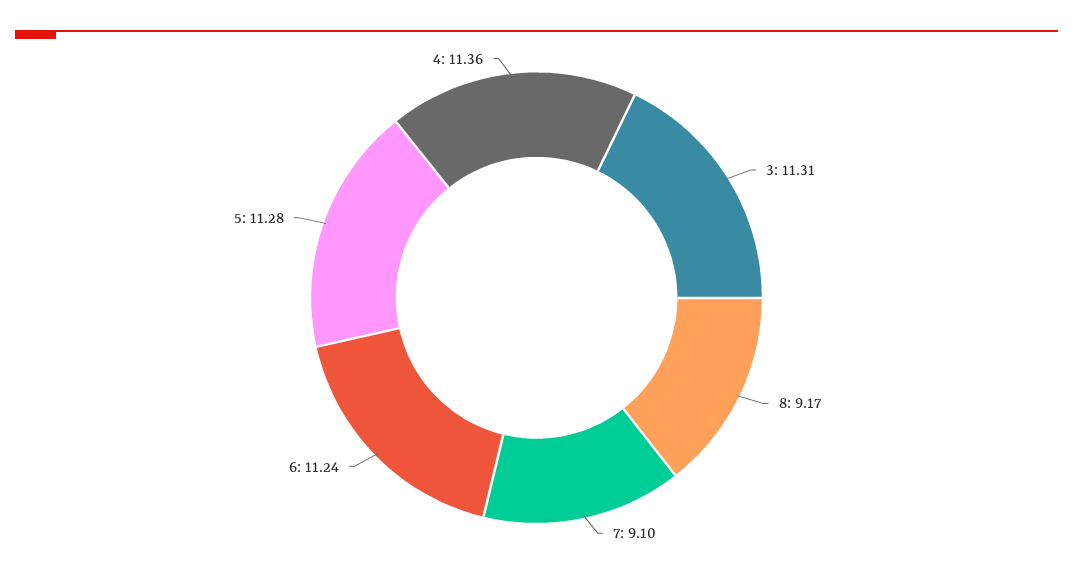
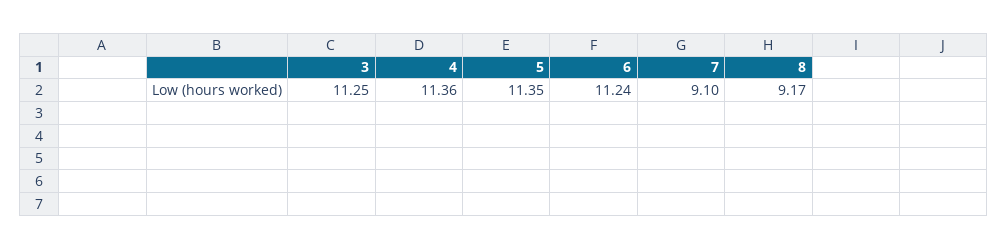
3: 11.31 -> 11.25
5: 11.28 -> 11.35

